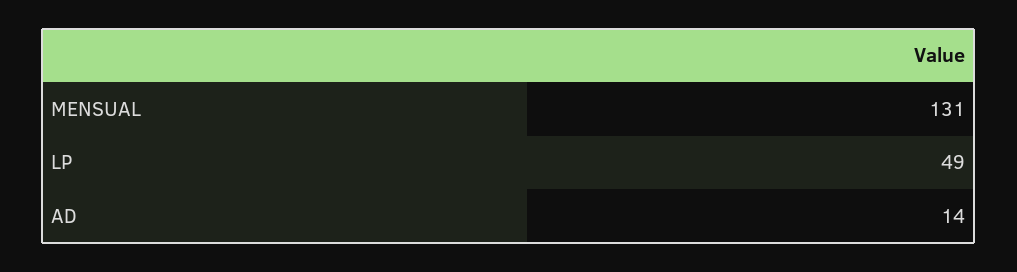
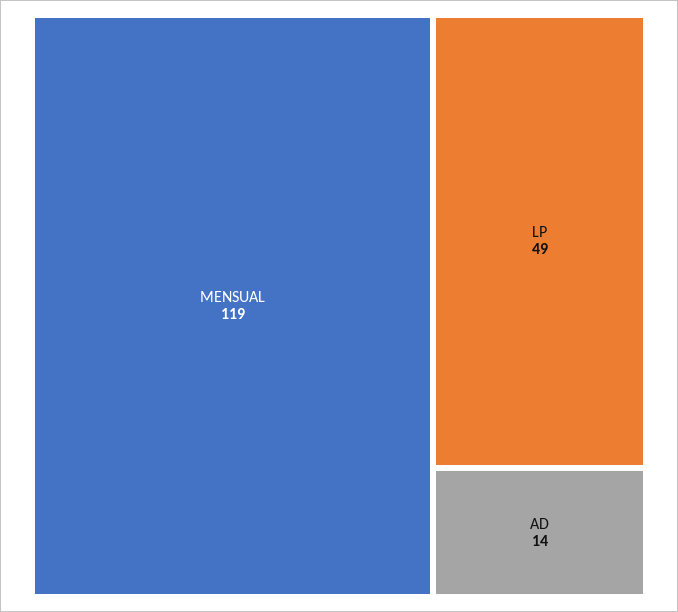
MENSUAL: 131 -> 119

